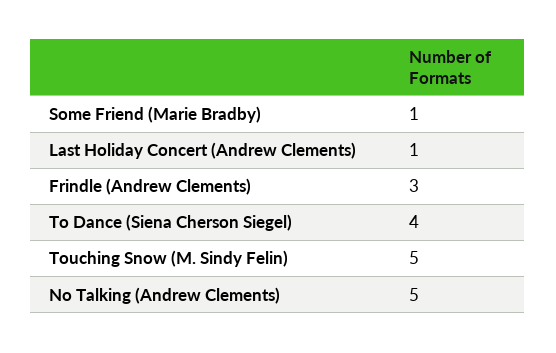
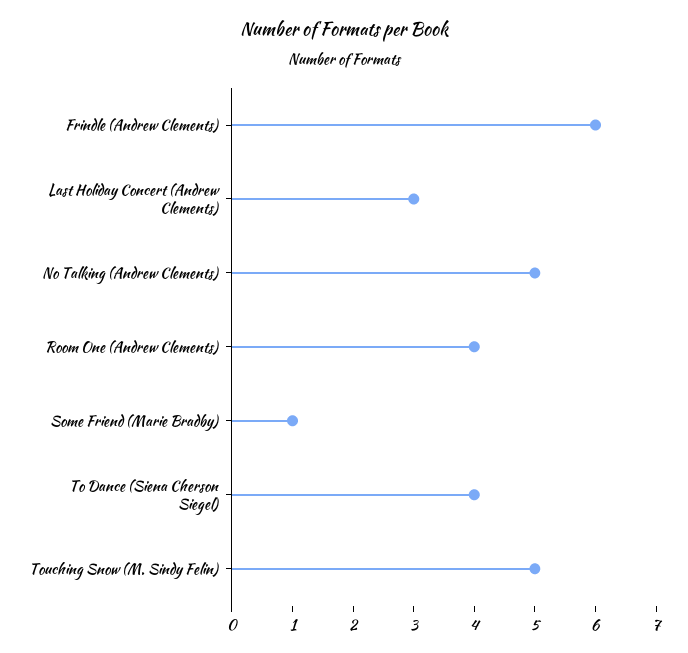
Last Holiday Concert (Andrew Clements): 1 -> 3
Frindle (Andrew Clements): 3 -> 6
Room One (Andrew Clements): none -> 4

